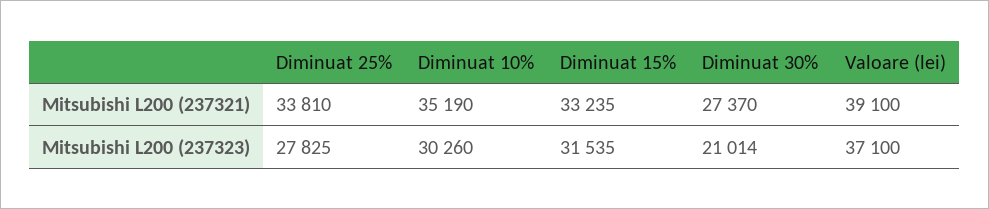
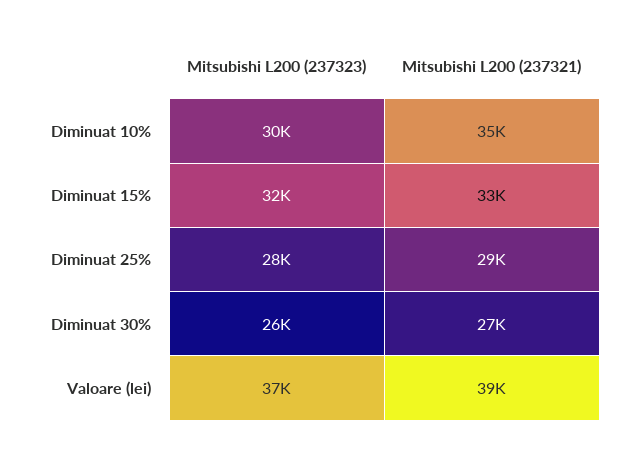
Diminuat 25%, Mitsubishi L200 (237321): 33810 -> 29000
Diminuat 30%, Mitsubishi L200 (237323): 21014 -> 26000

